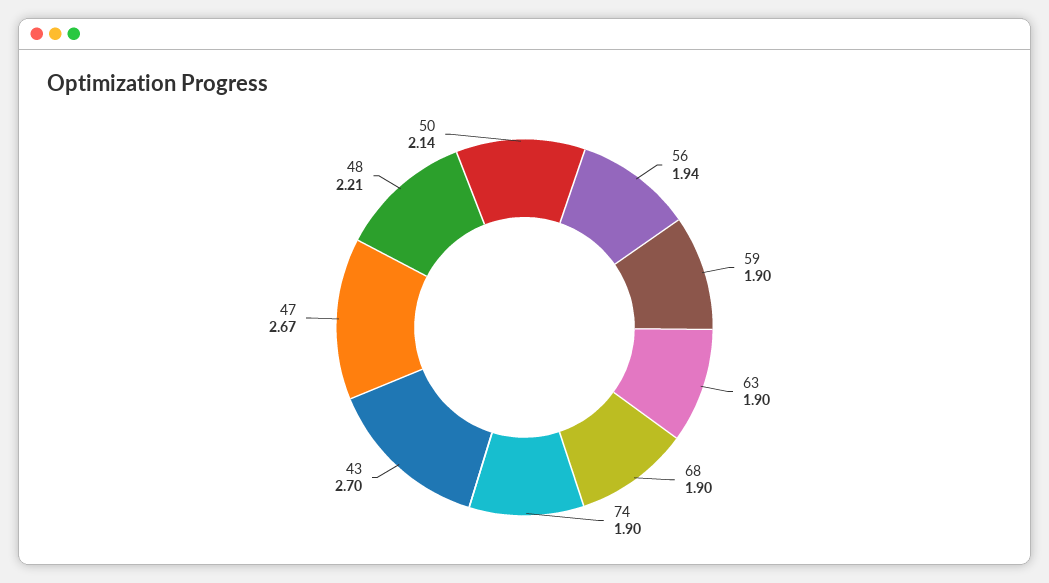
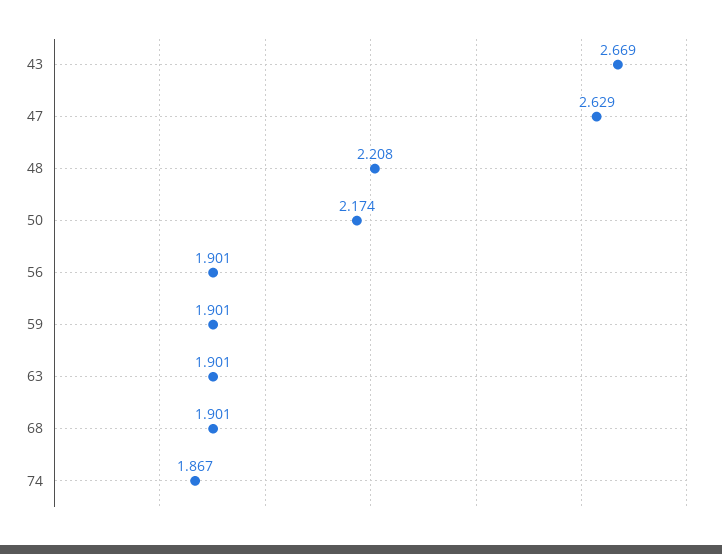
56: 1.94 -> 1.901
74: 1.9 -> 1.867
43: 2.7 -> 2.669
47: 2.67 -> 2.629
50: 2.14 -> 2.174

